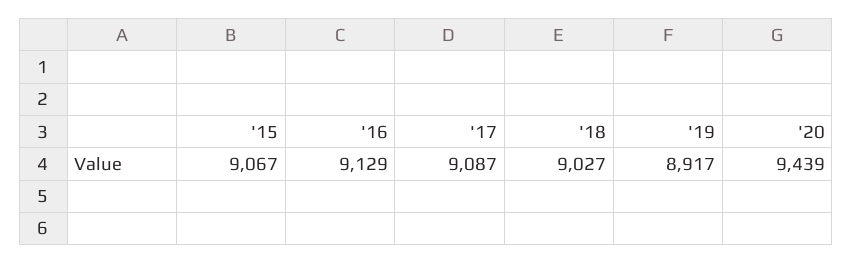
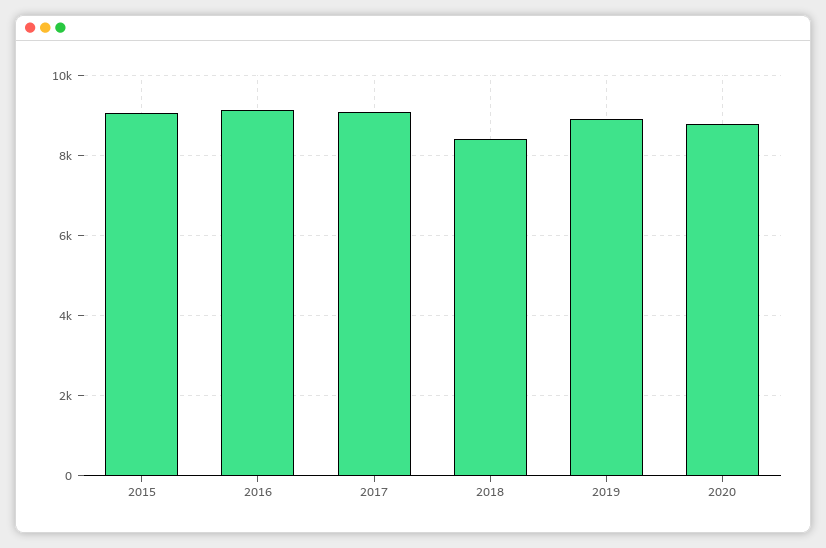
'18: 9027 -> 8400
'20: 9439 -> 8800

